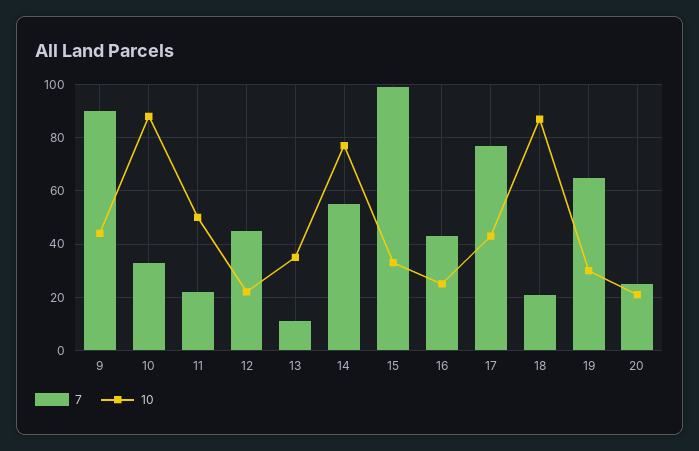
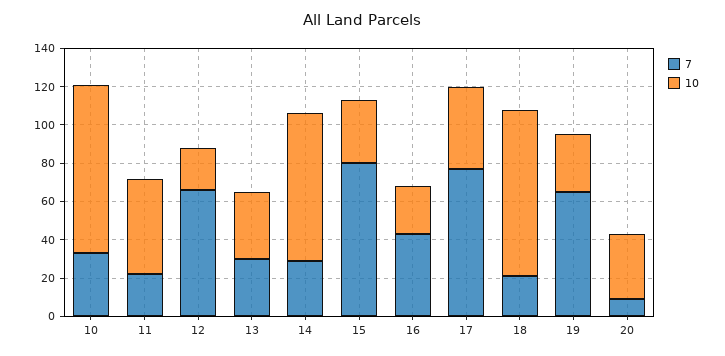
7, 9: 90 -> none
10, 9: 45 -> none
7, 12: 45 -> 65
7, 13: 10 -> 30
7, 14: 55 -> 30
7, 15: 100 -> 80
7, 20: 25 -> 10
10, 20: 20 -> 35

